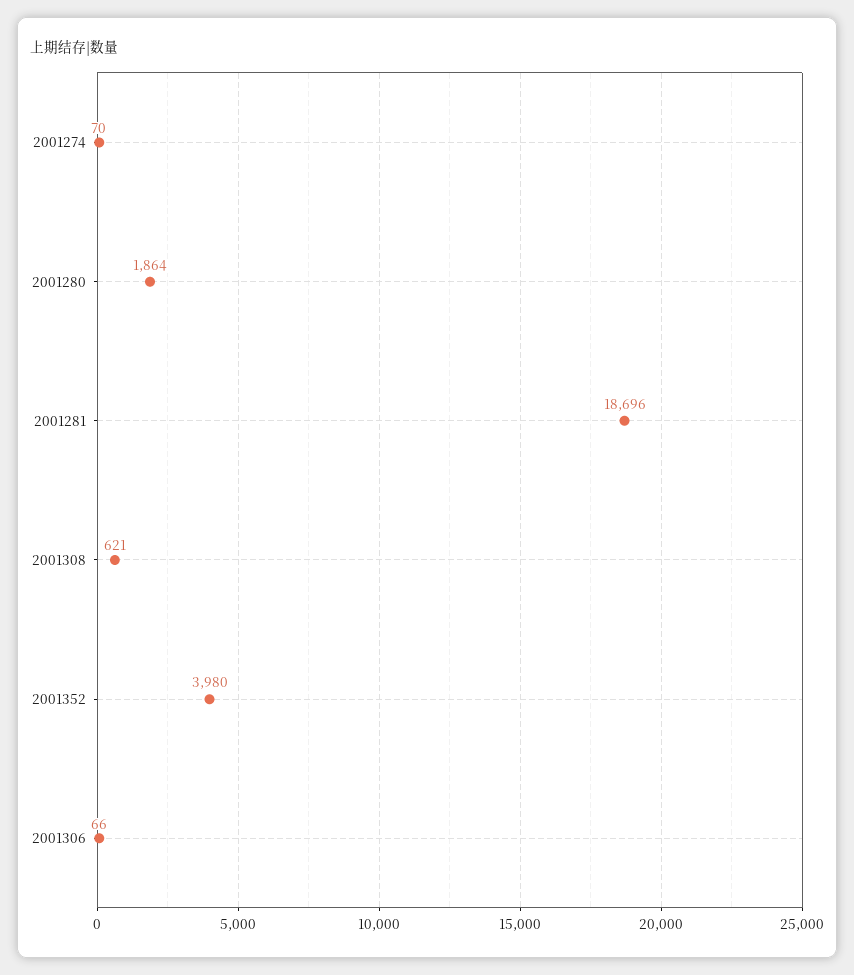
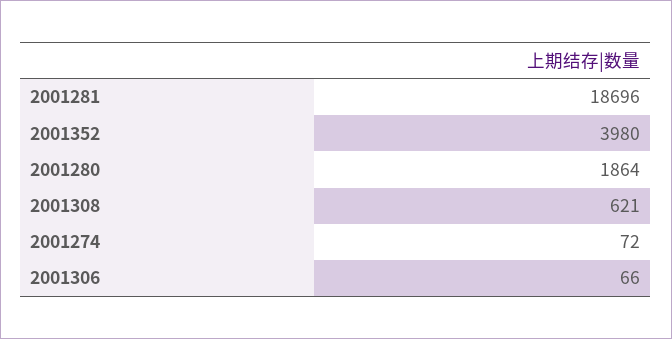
2001274: 70 -> 72

